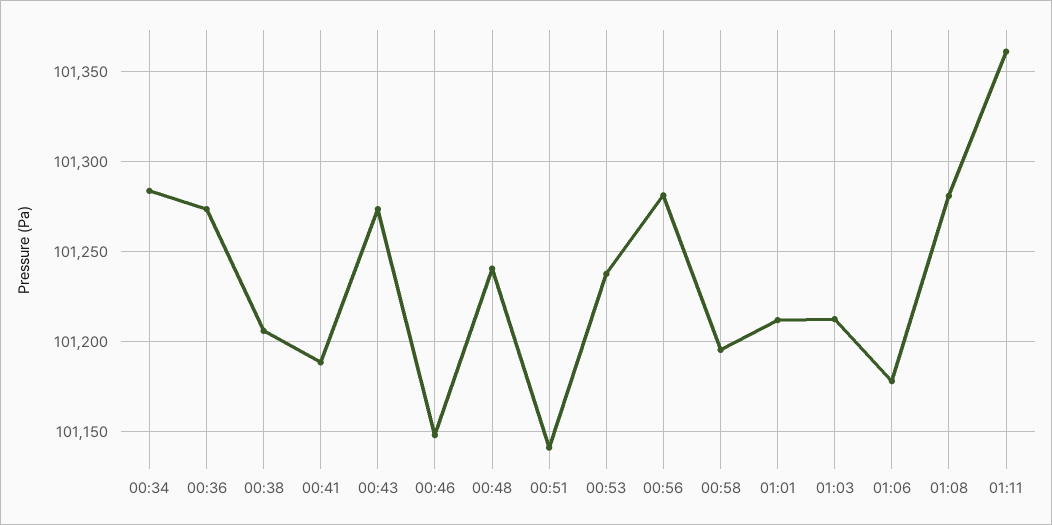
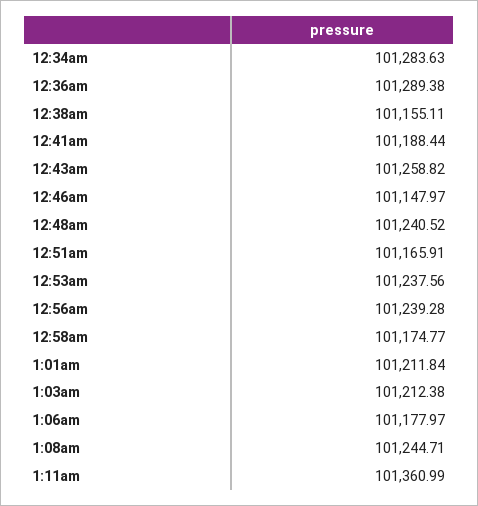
00:36: 101275 -> 101289.38
00:38: 101205 -> 101155.11
00:43: 101275 -> 101258.82
00:51: 101140 -> 101165.91
00:56: 101280 -> 101239.28
00:58: 101195 -> 101174.77
01:08: 101280 -> 101244.71

